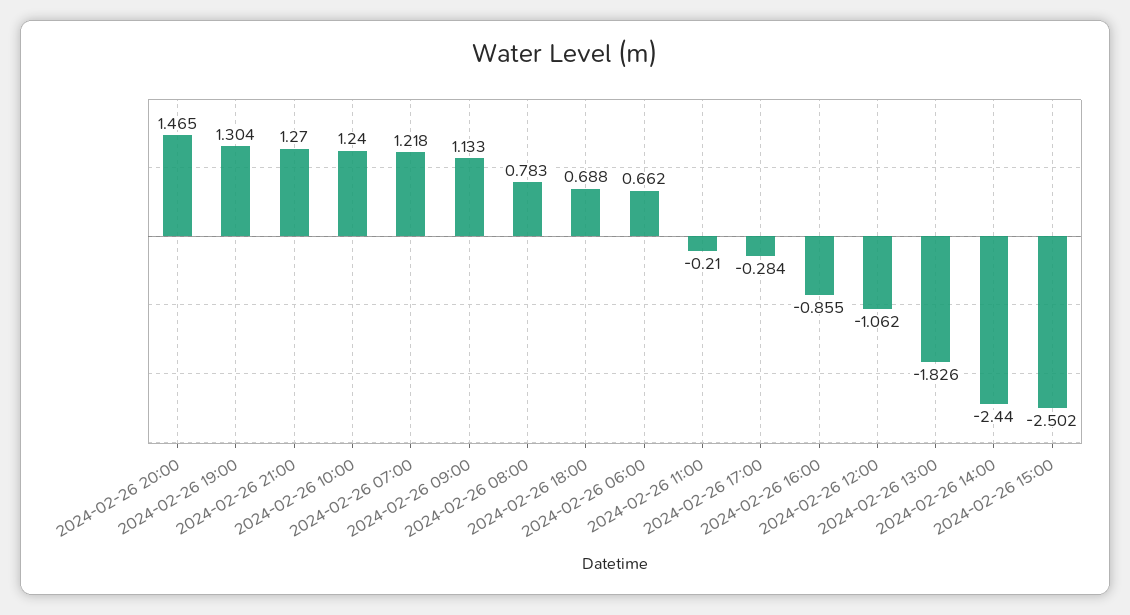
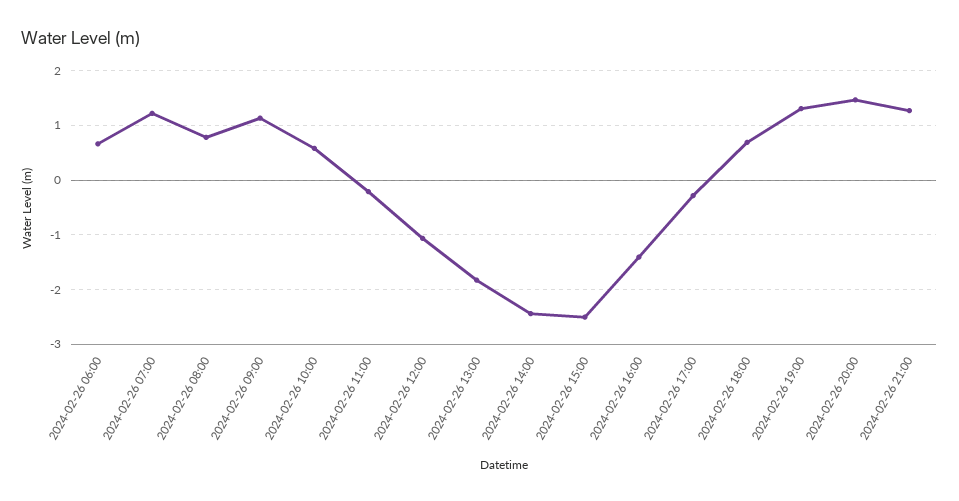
2024-02-26 10:00: 1.24 -> 0.6
2024-02-26 16:00: -0.855 -> -1.4

